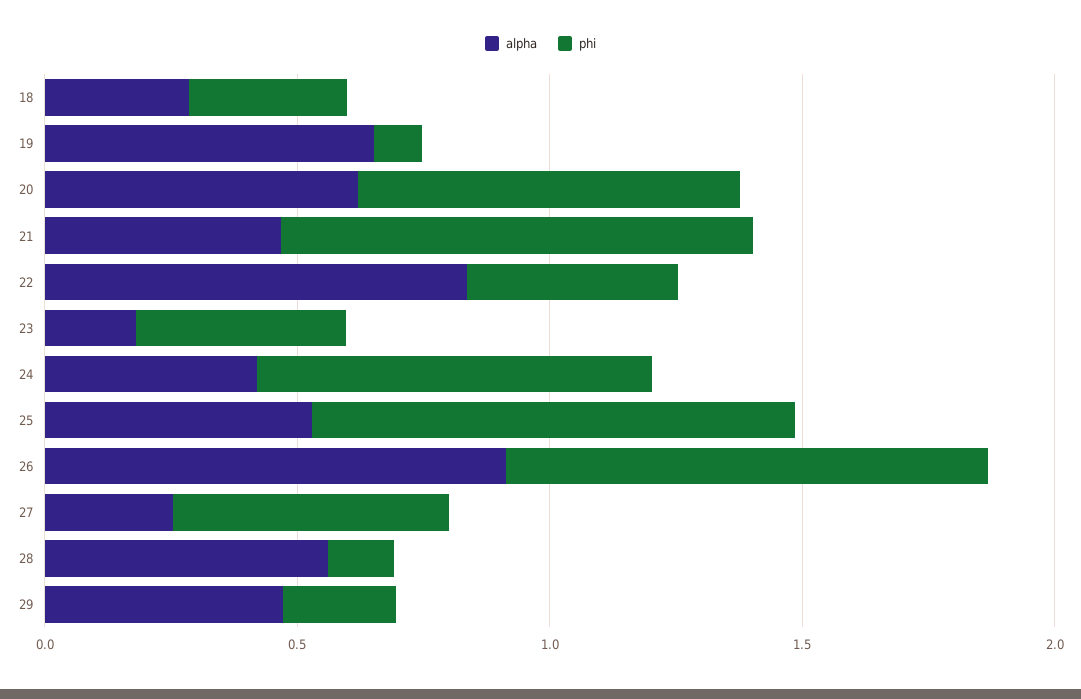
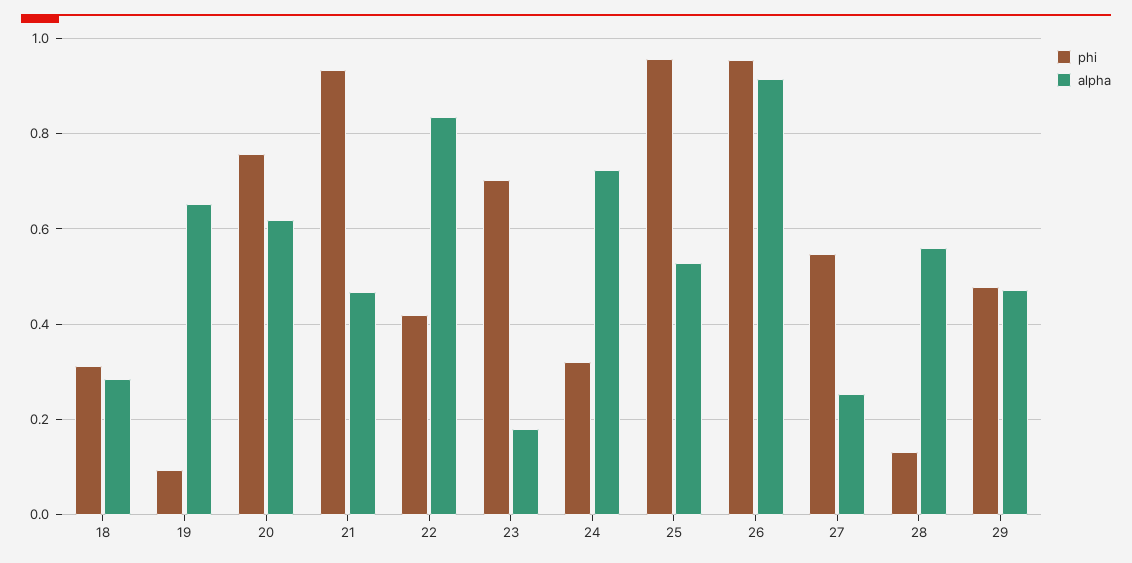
phi, 23: 0.4 -> 0.7
alpha, 24: 0.4 -> 0.72
phi, 24: 0.8 -> 0.32
phi, 29: 0.2 -> 0.48

